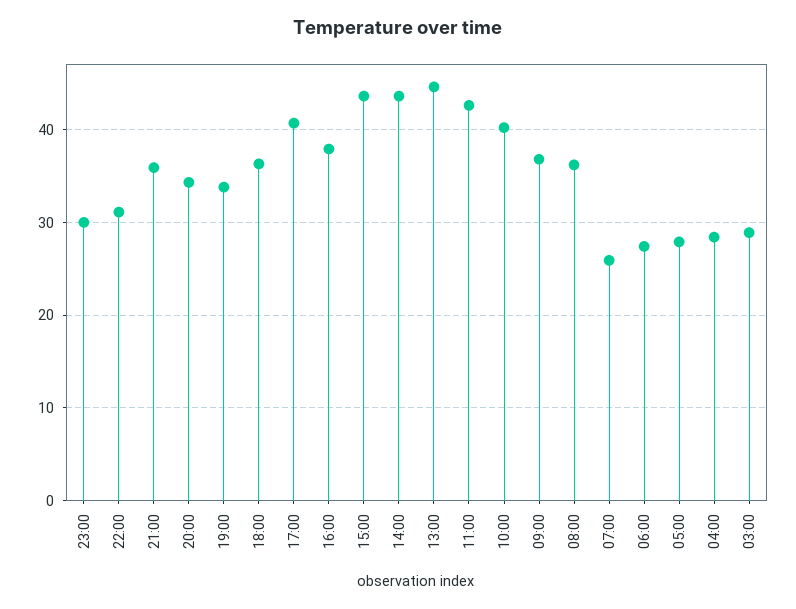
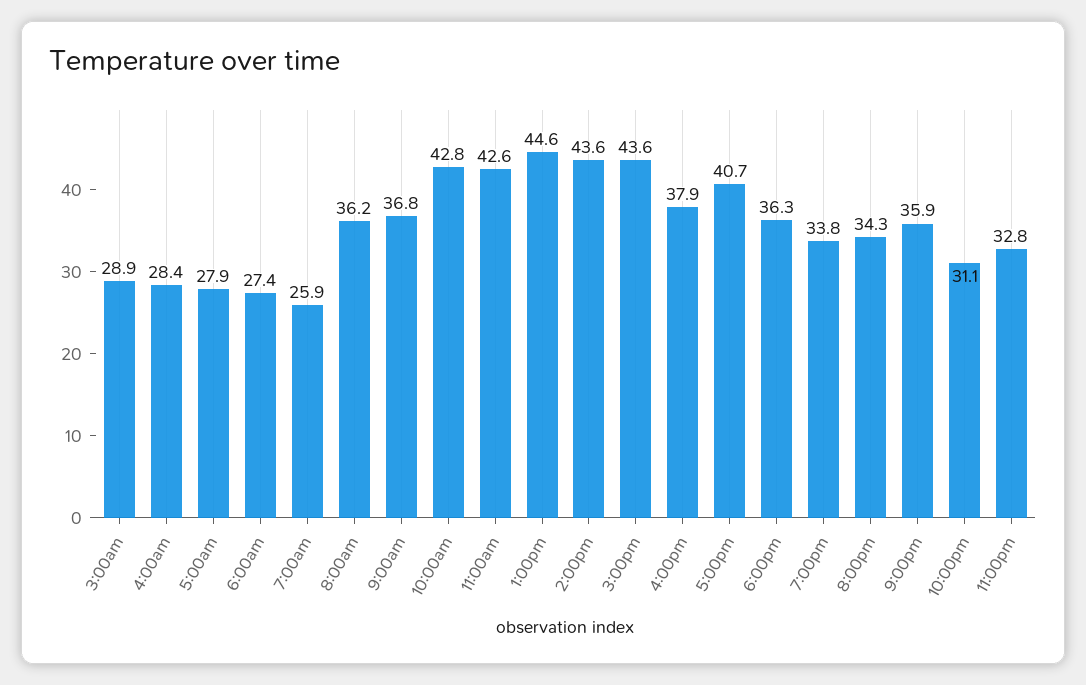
23:00: 30 -> 32.8
10:00: 40 -> 42.8

